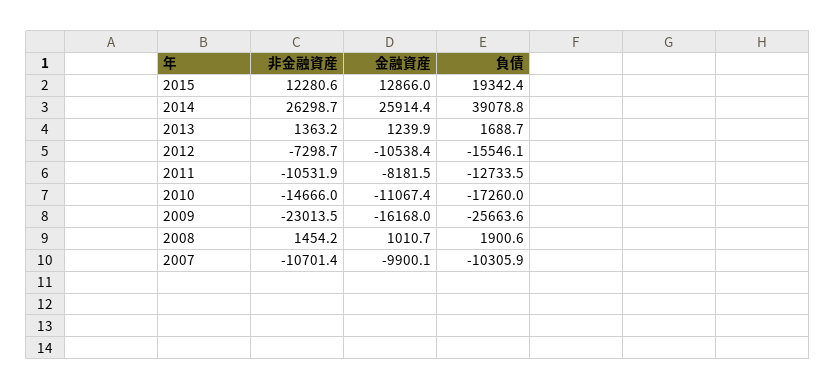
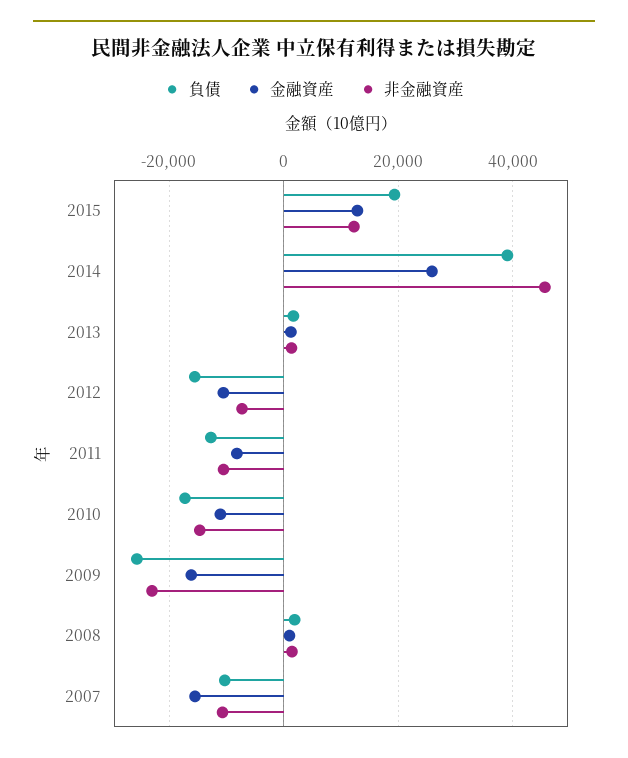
非金融資産, 2014: 26298.7 -> 46000
金融資産, 2007: -9900.1 -> -16000

